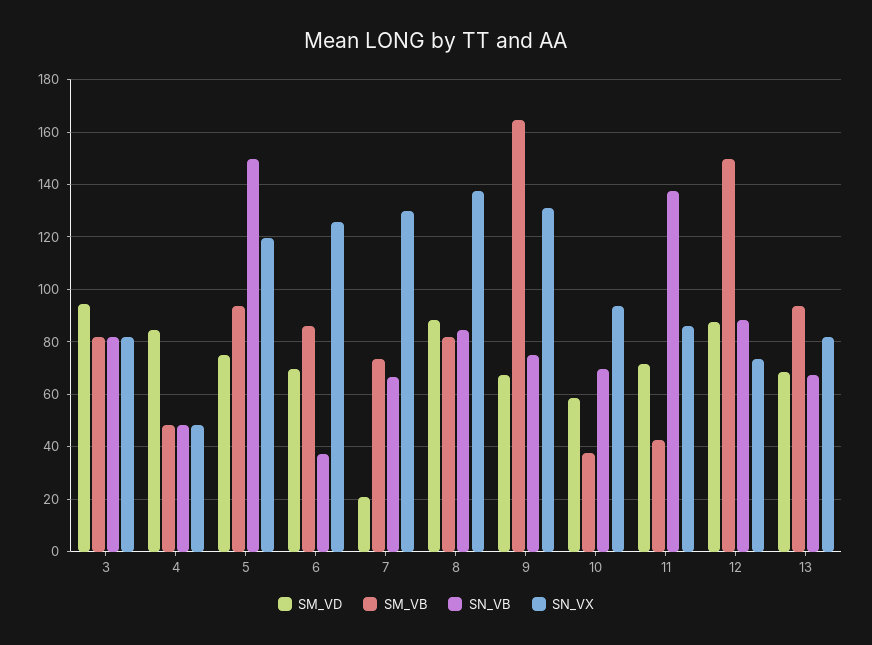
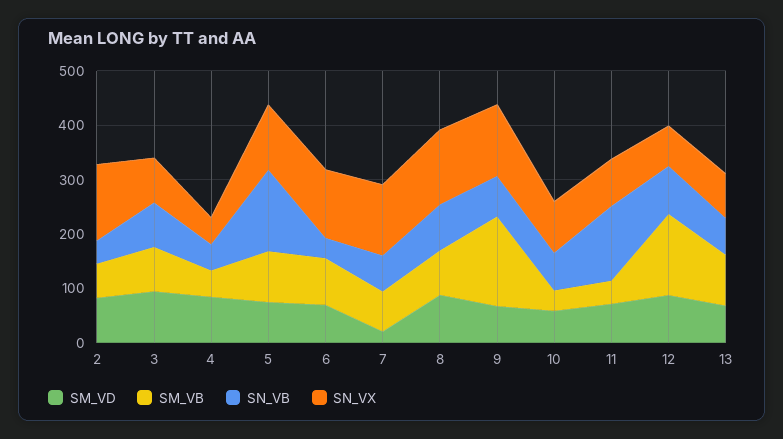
SM_VD, 2: none -> 80
SM_VB, 2: none -> 60
SN_VB, 2: none -> 40
SN_VX, 2: none -> 140

